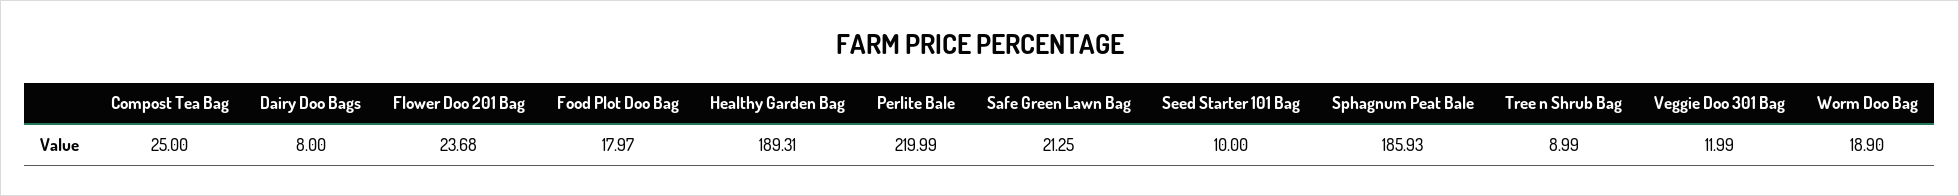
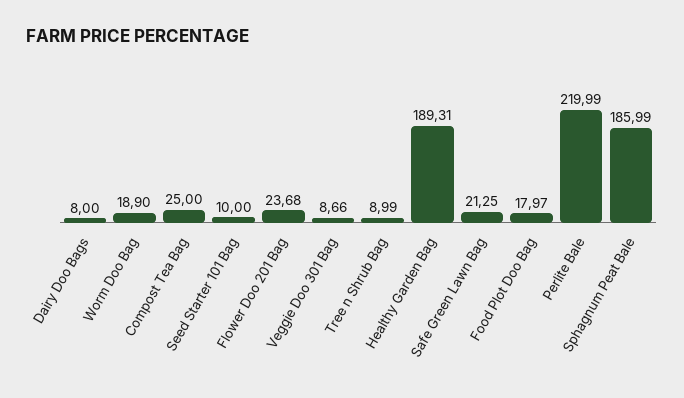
Sphagnum Peat Bale: 185.93 -> 185.99
Veggie Doo 301 Bag: 11.99 -> 8.66

